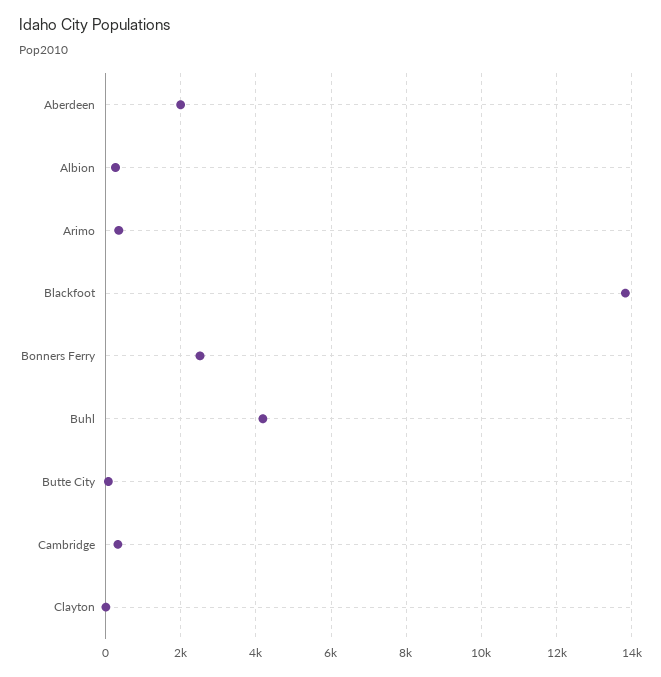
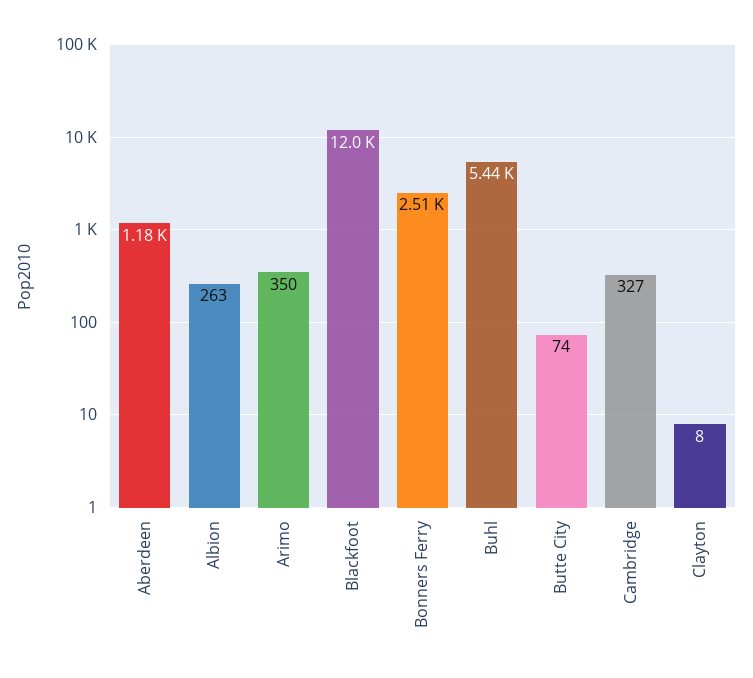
Aberdeen: 2000 -> 1180
Blackfoot: 13800 -> 12000
Buhl: 4200 -> 5440

